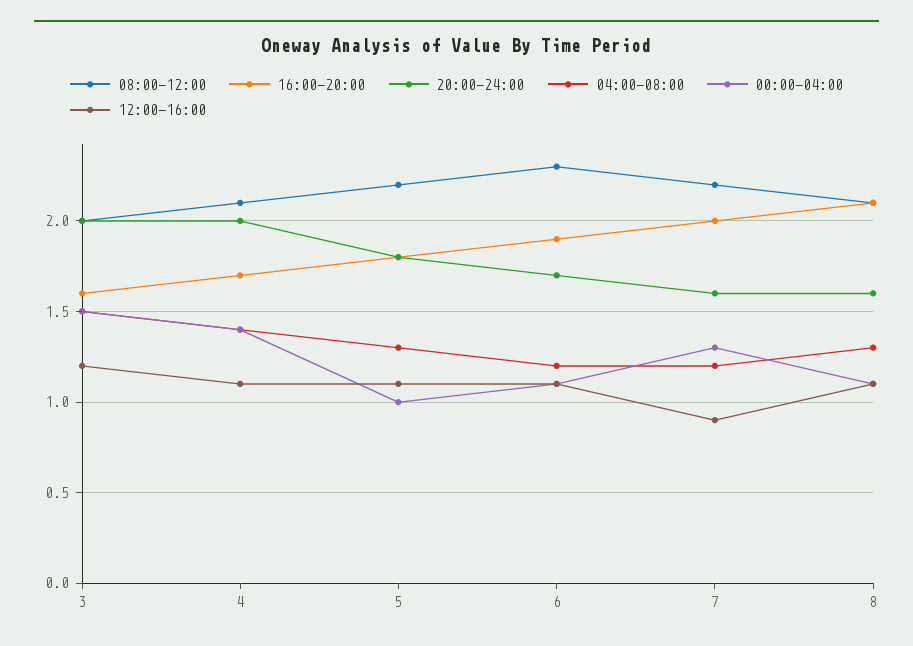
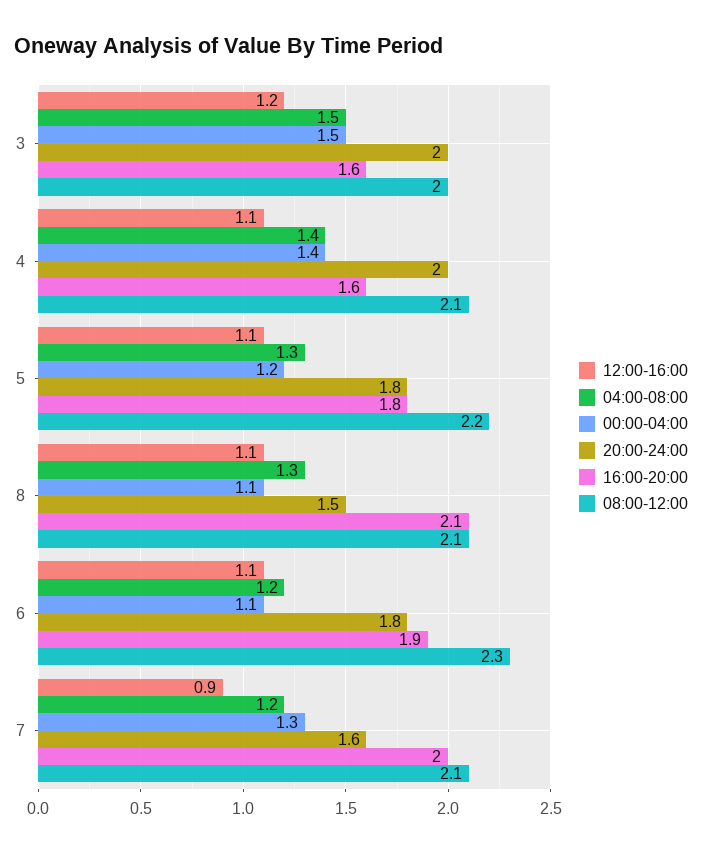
16:00-20:00, 4: 1.7 -> 1.6
00:00-04:00, 5: 1 -> 1.2
20:00-24:00, 6: 1.7 -> 1.8
08:00-12:00, 7: 2.2 -> 2.1
20:00-24:00, 8: 1.6 -> 1.5

